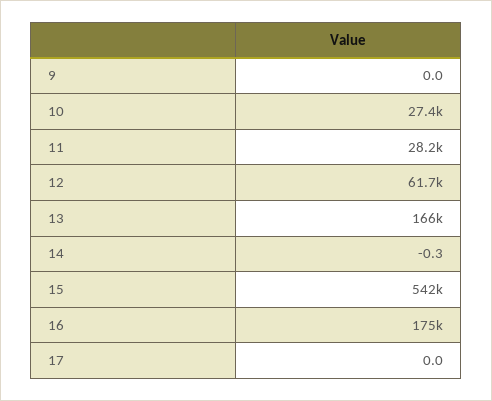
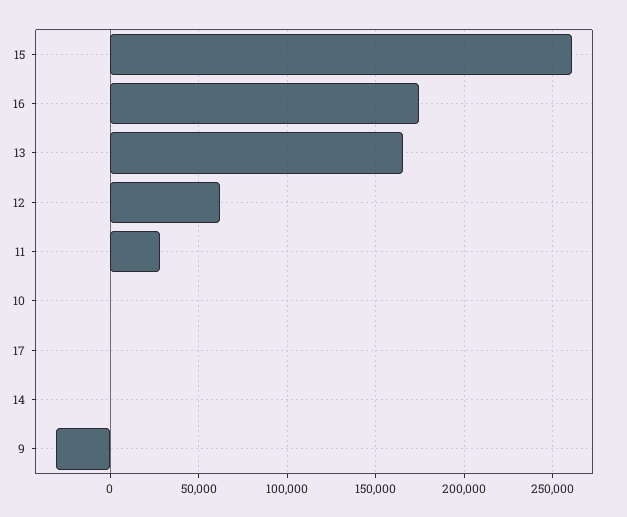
9: 0 -> -30000
10: 27400 -> 0
15: 542000 -> 260000

